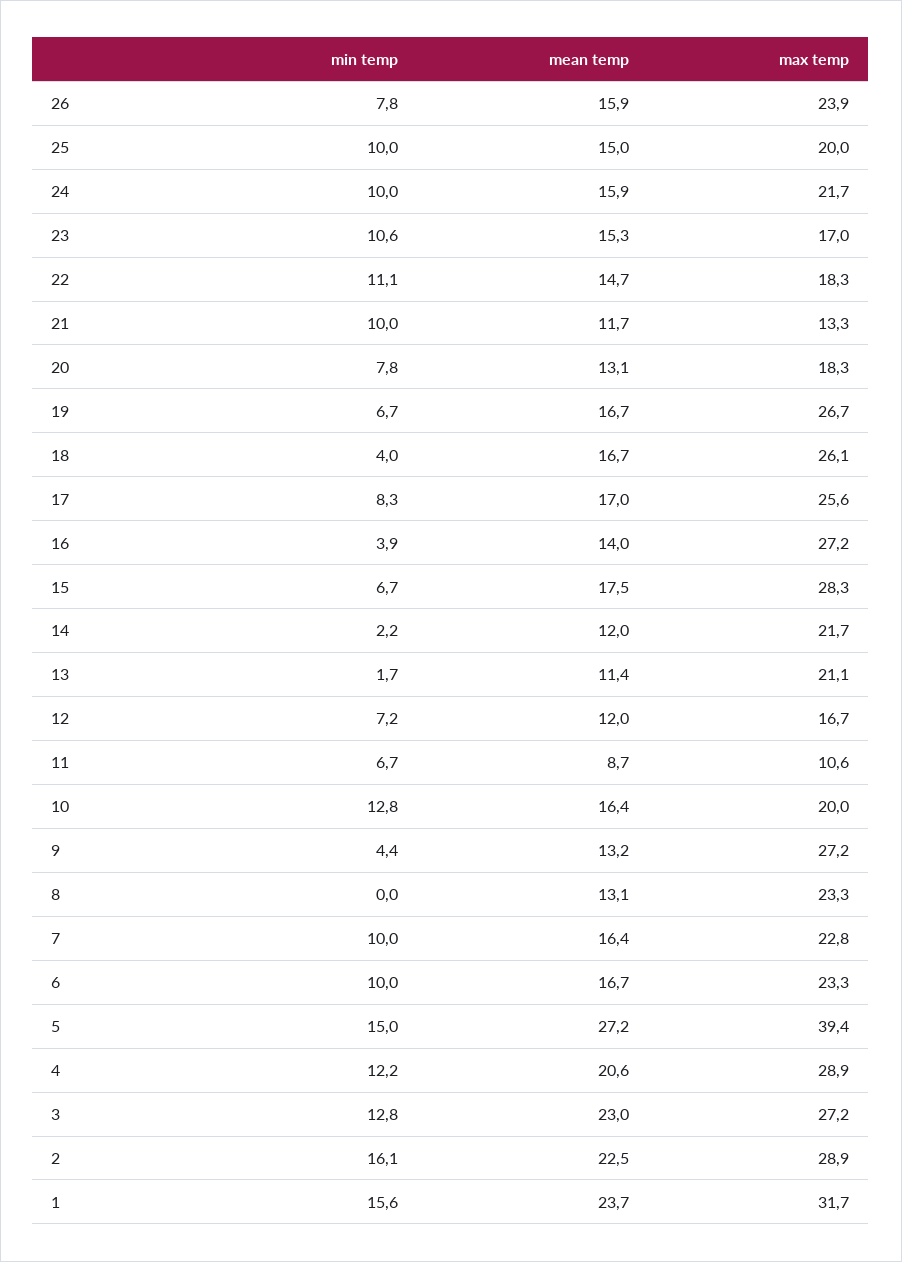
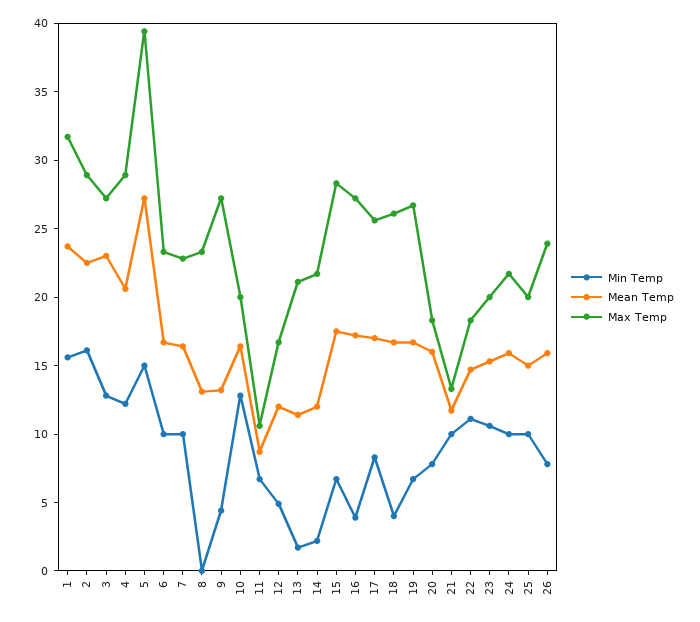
max temp, 23: 17 -> 20
mean temp, 20: 13.1 -> 16
mean temp, 16: 14 -> 17
min temp, 12: 7.2 -> 5

